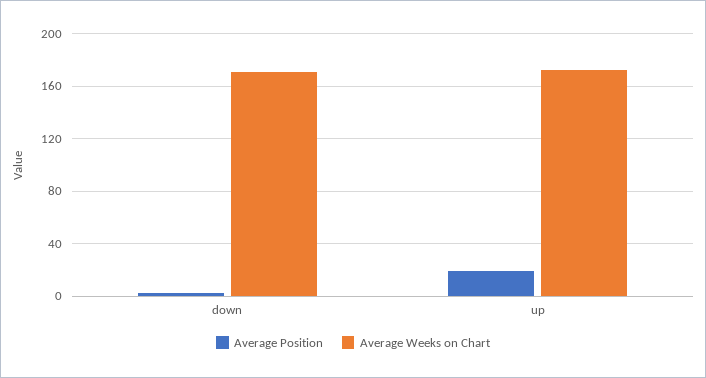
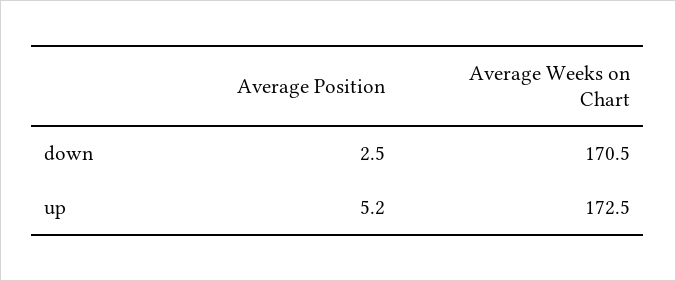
Average Position, up: 20 -> 5.2

